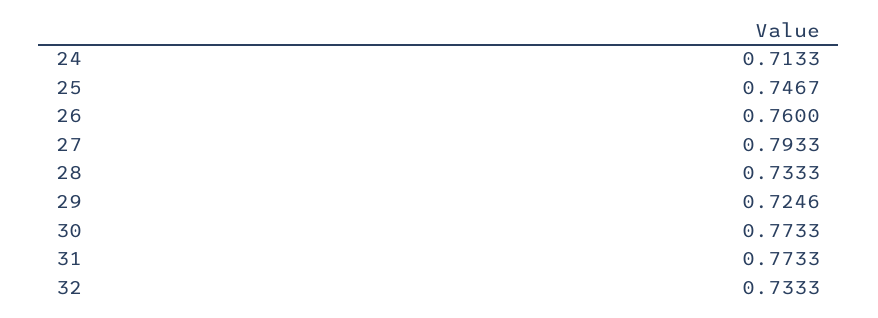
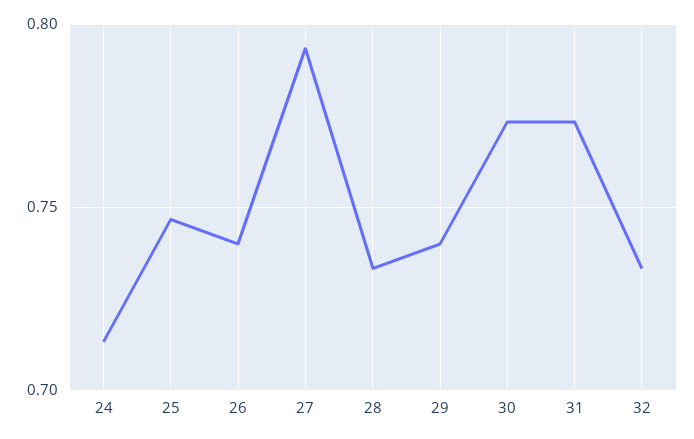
26: 0.76 -> 0.74
29: 0.7246 -> 0.74

